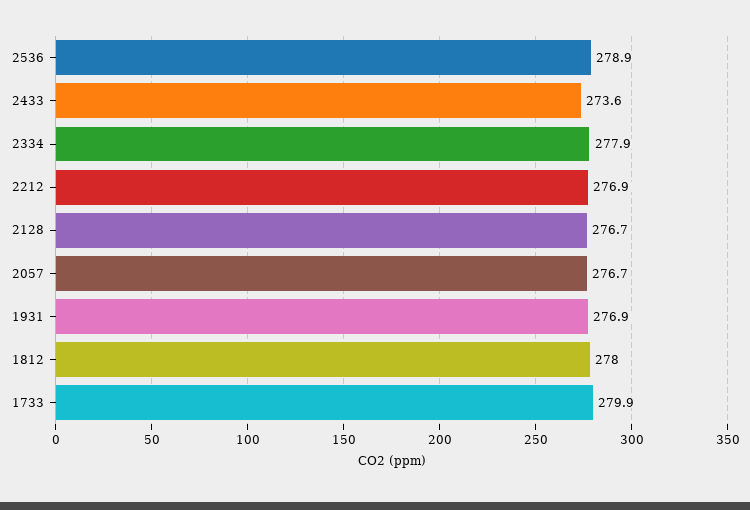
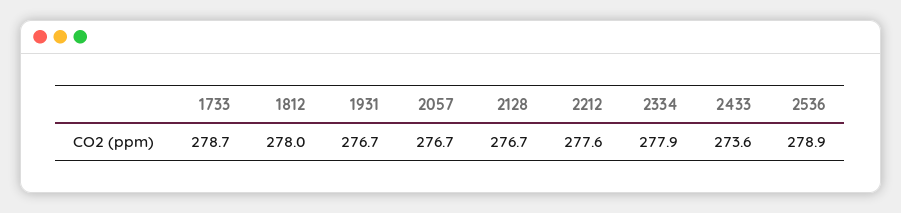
2212: 276.9 -> 277.6
1931: 276.9 -> 276.7
1733: 279.9 -> 278.7

